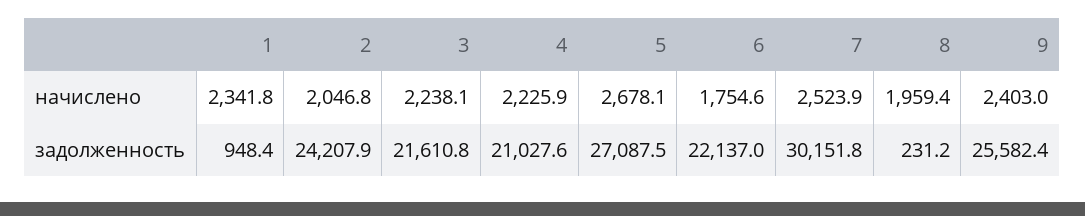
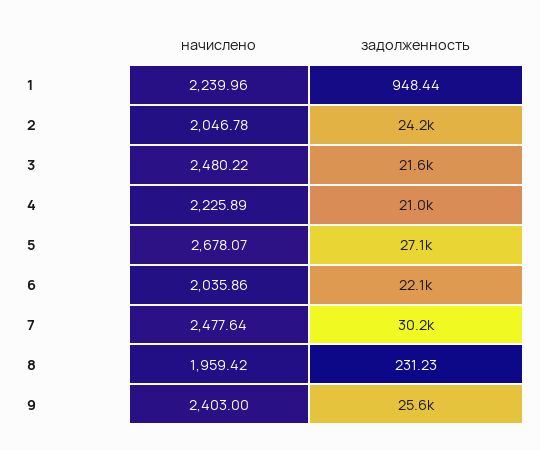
1, начислено: 2341.8 -> 2239.96
3, начислено: 2238.1 -> 2480.22
6, начислено: 1754.6 -> 2035.86
7, начислено: 2523.9 -> 2477.64

